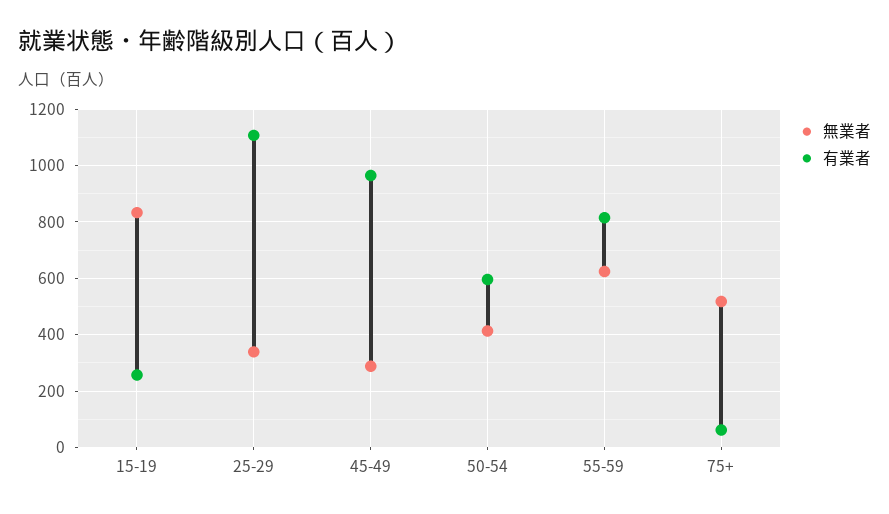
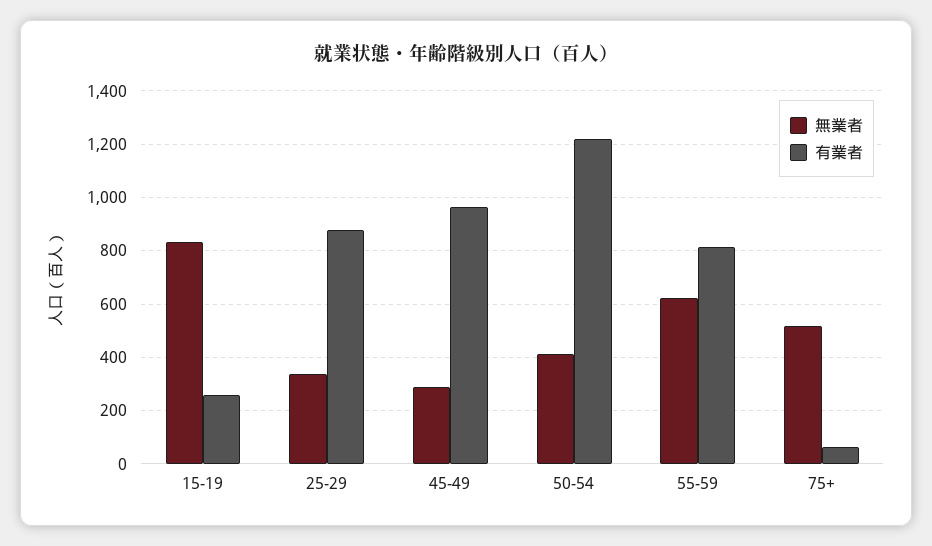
有業者, 25-29: 1100 -> 875
有業者, 50-54: 600 -> 1225

